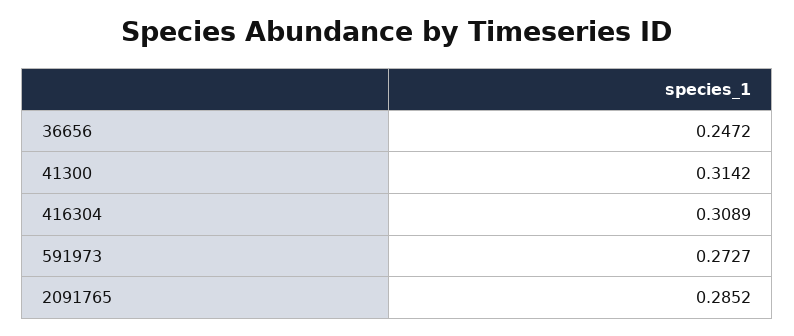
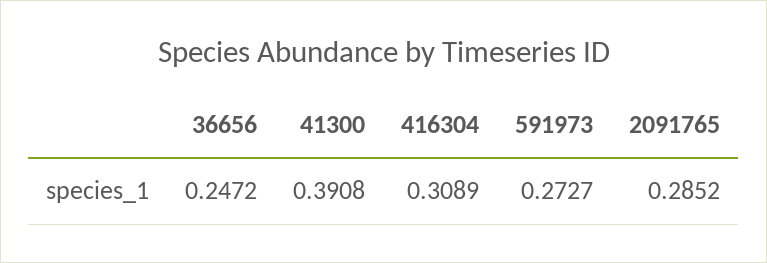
41300: 0.3142 -> 0.3908

